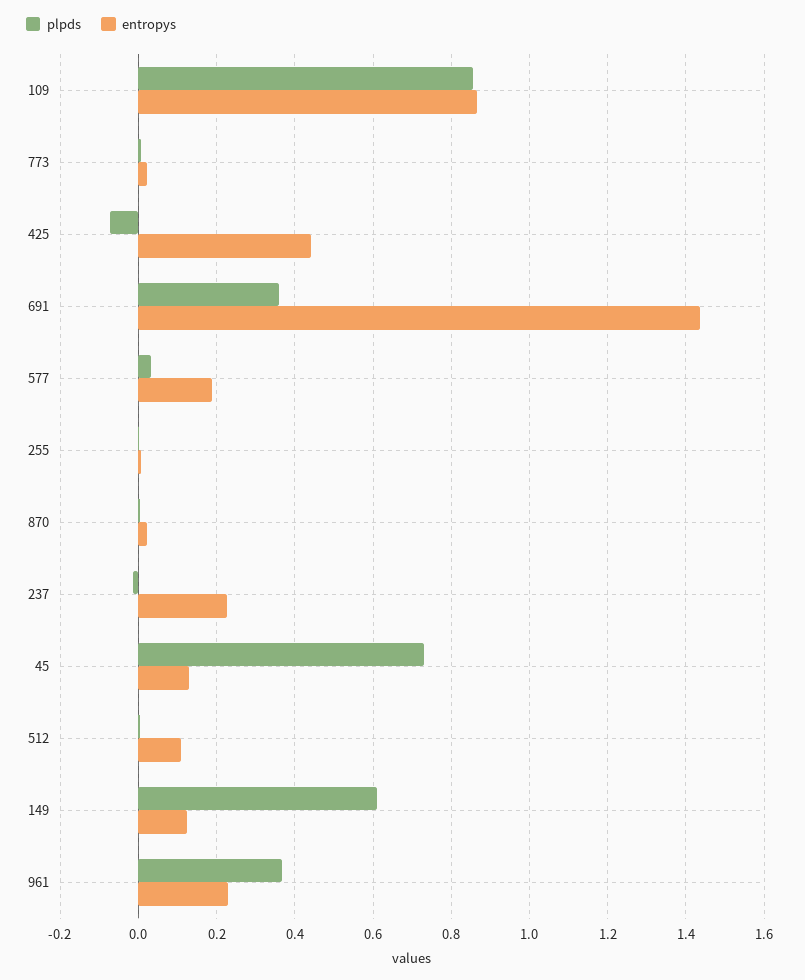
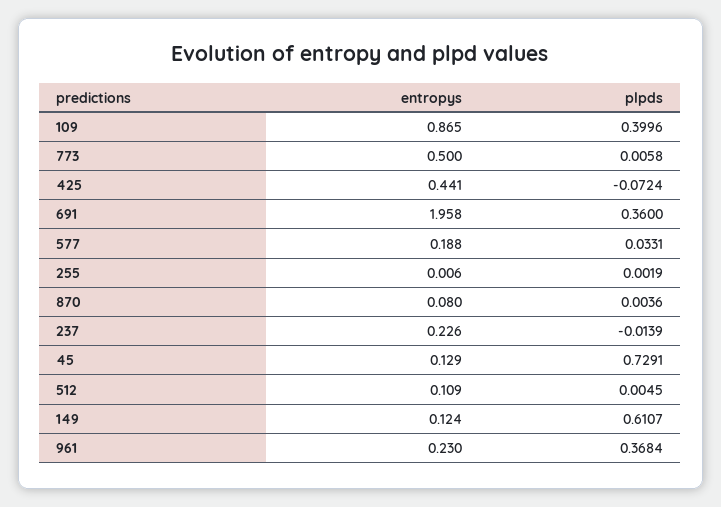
plpds, 109: 0.86 -> 0.3996
entropys, 773: 0.02 -> 0.5
entropys, 691: 1.44 -> 1.958
entropys, 870: 0.02 -> 0.08

